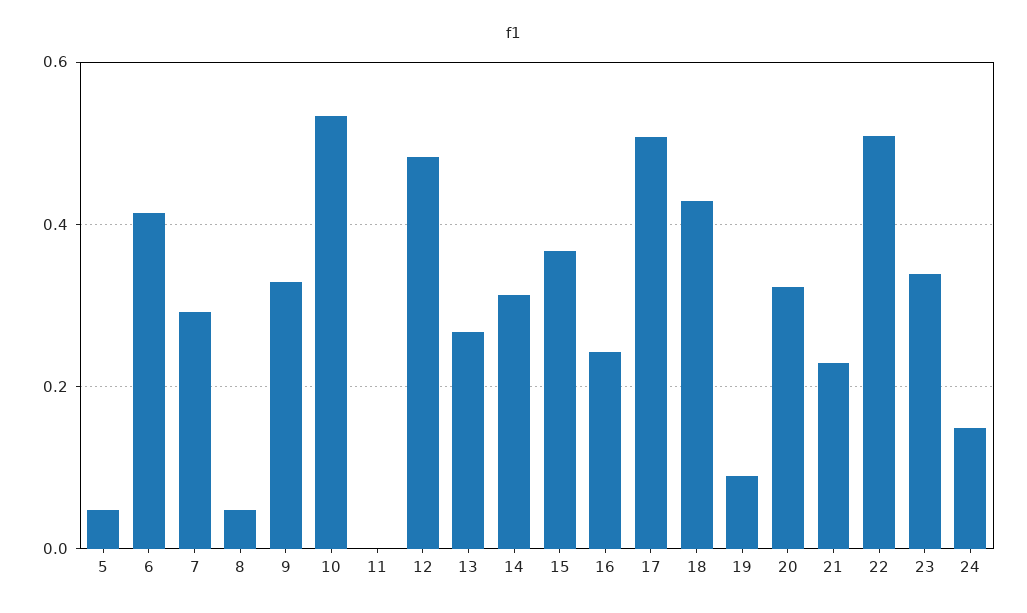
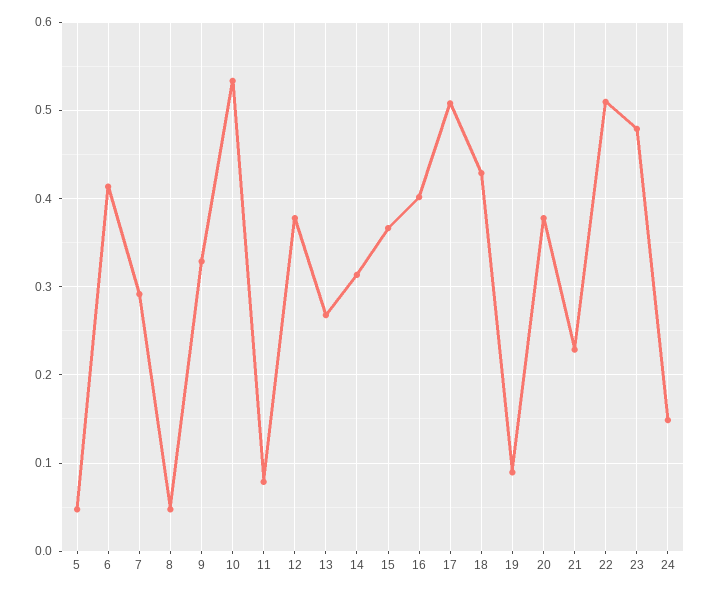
11: 0 -> 0.08
12: 0.48 -> 0.38
16: 0.24 -> 0.4
20: 0.32 -> 0.38
23: 0.34 -> 0.48

